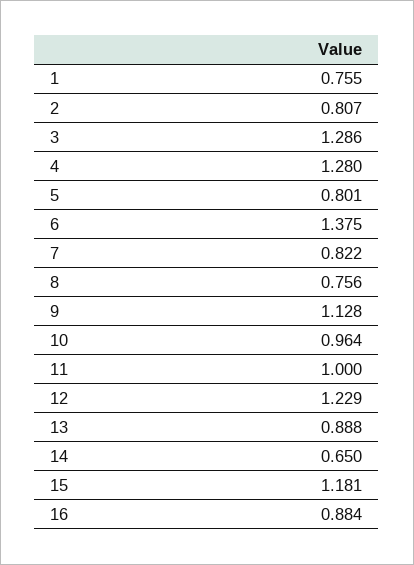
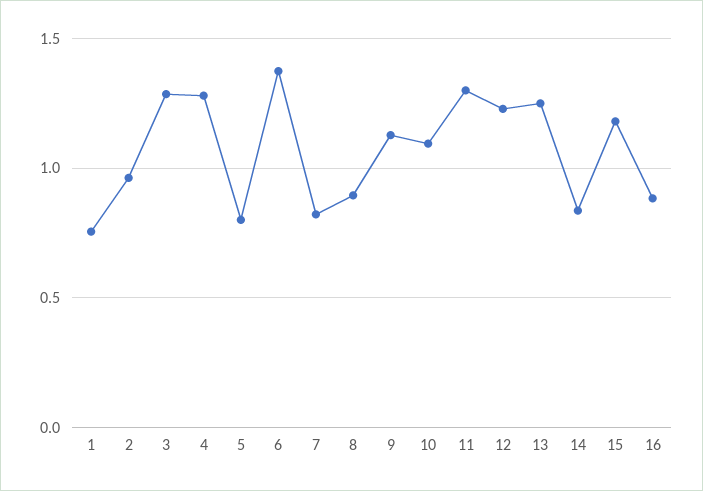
2: 0.807 -> 0.95
8: 0.756 -> 0.9
10: 0.964 -> 1.1
11: 1 -> 1.3
13: 0.888 -> 1.25
14: 0.65 -> 0.85

